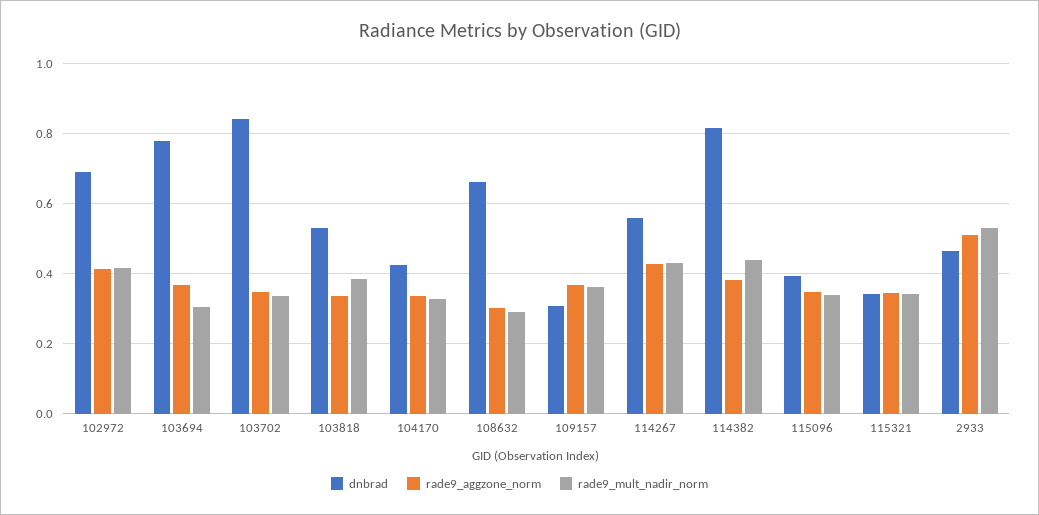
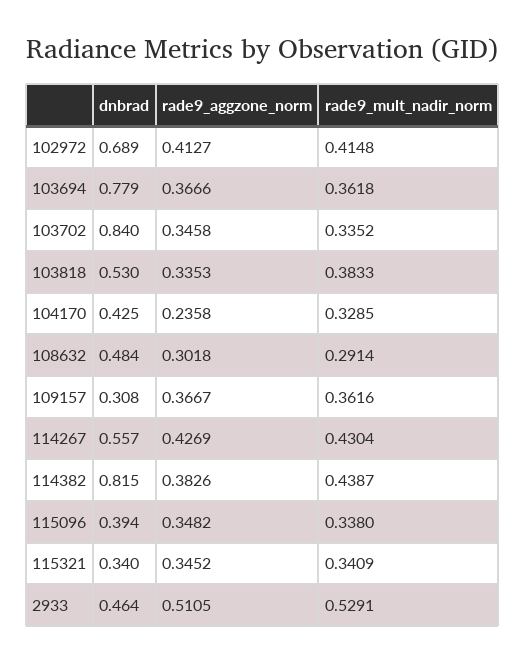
rade9_mult_nadir_norm, 103694: 0.3 -> 0.3618
rade9_aggzone_norm, 104170: 0.34 -> 0.2358
dnbrad, 108632: 0.66 -> 0.484

